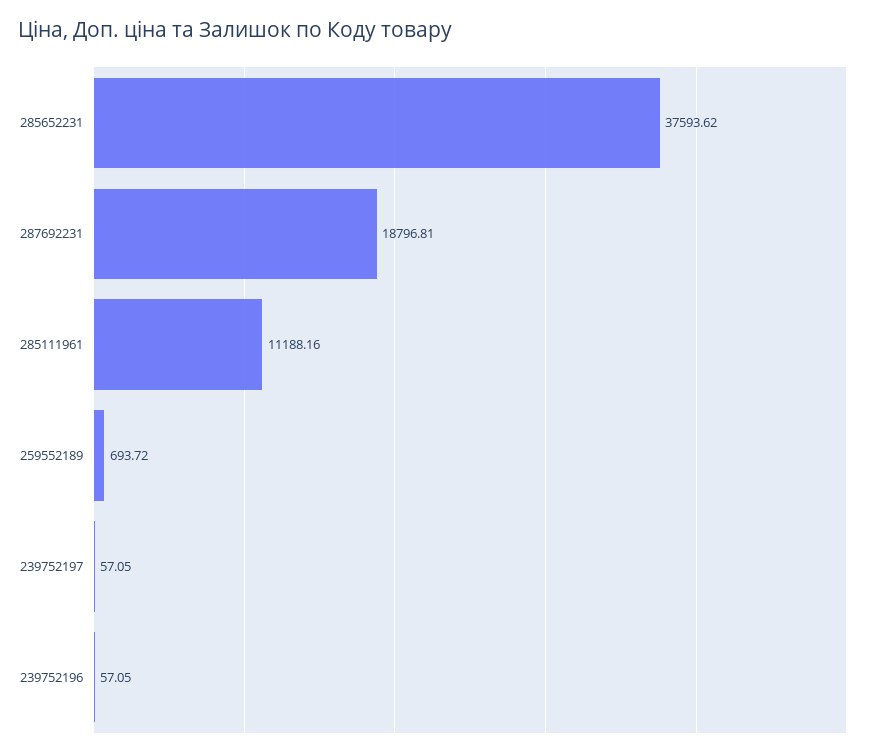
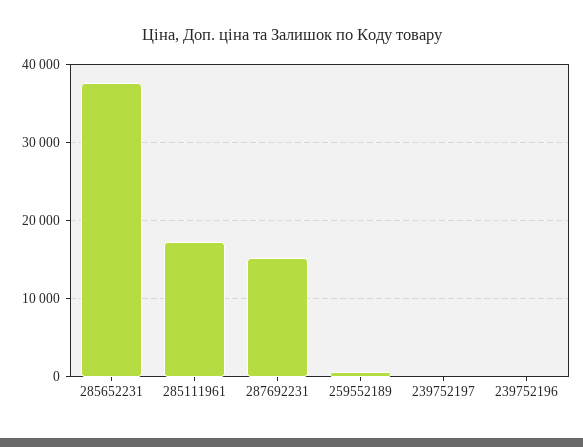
287692231: 18796.81 -> 15000
285111961: 11188.16 -> 17000

